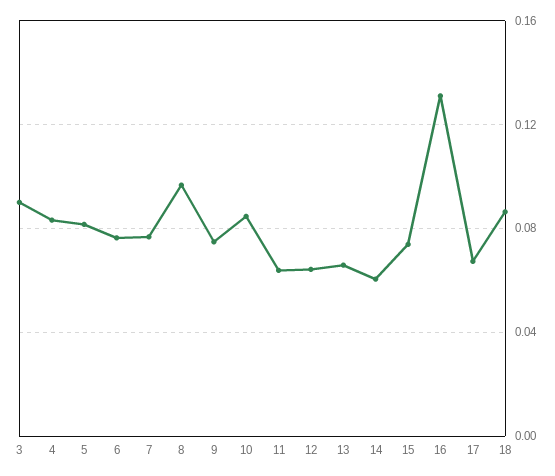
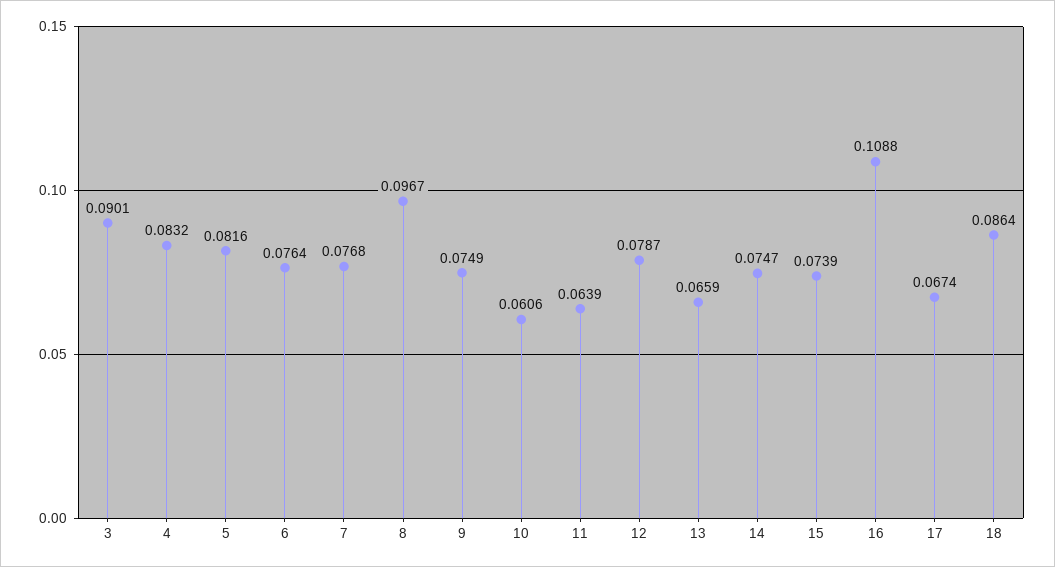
10: 0.085 -> 0.0606
12: 0.065 -> 0.0787
14: 0.06 -> 0.0747
16: 0.13 -> 0.1088

